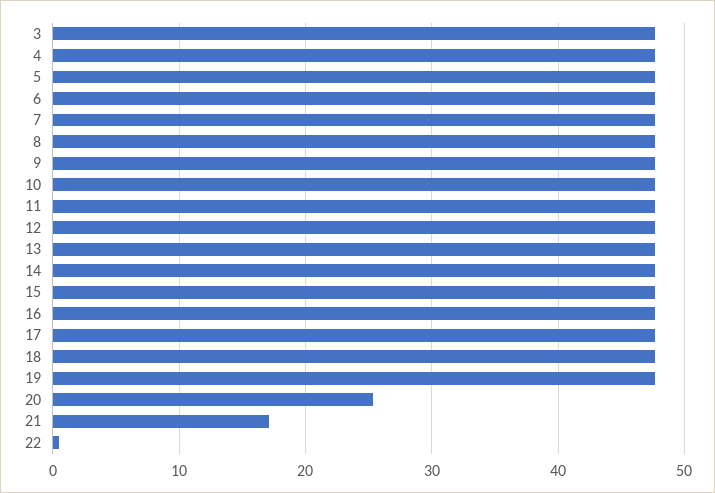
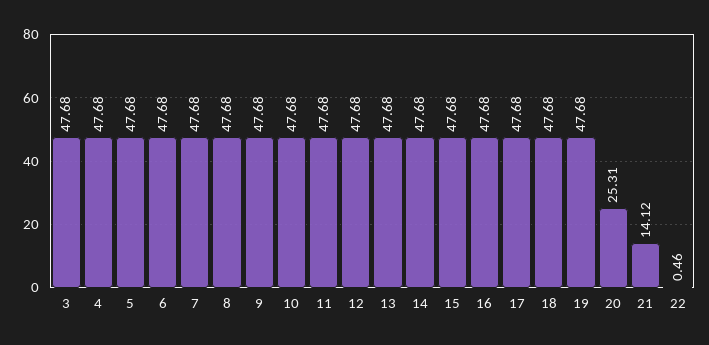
21: 17 -> 14.12

